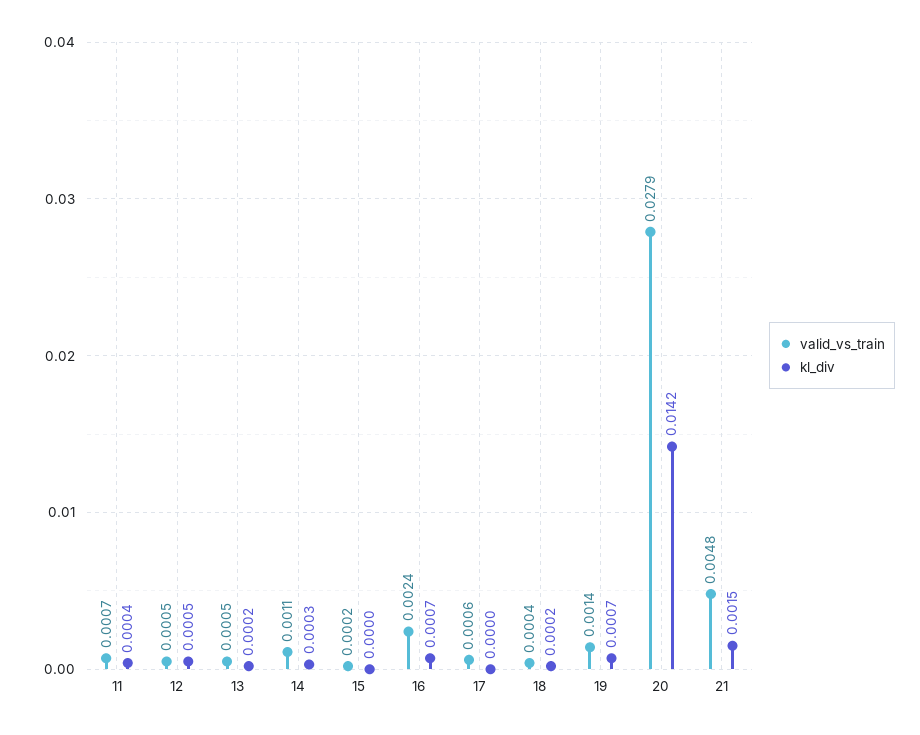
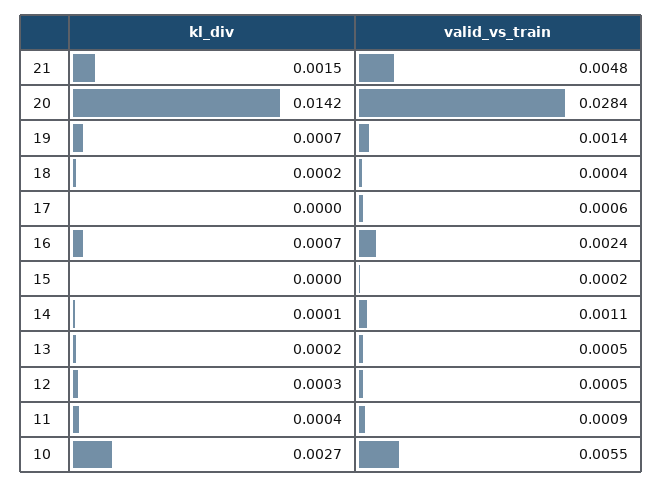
valid_vs_train, 11: 0.0007 -> 0.0009
kl_div, 12: 0.0005 -> 0.0003
kl_div, 14: 0.0003 -> 0.0001
valid_vs_train, 20: 0.0279 -> 0.0284
kl_div, 10: none -> 0.0027
valid_vs_train, 10: none -> 0.0055

